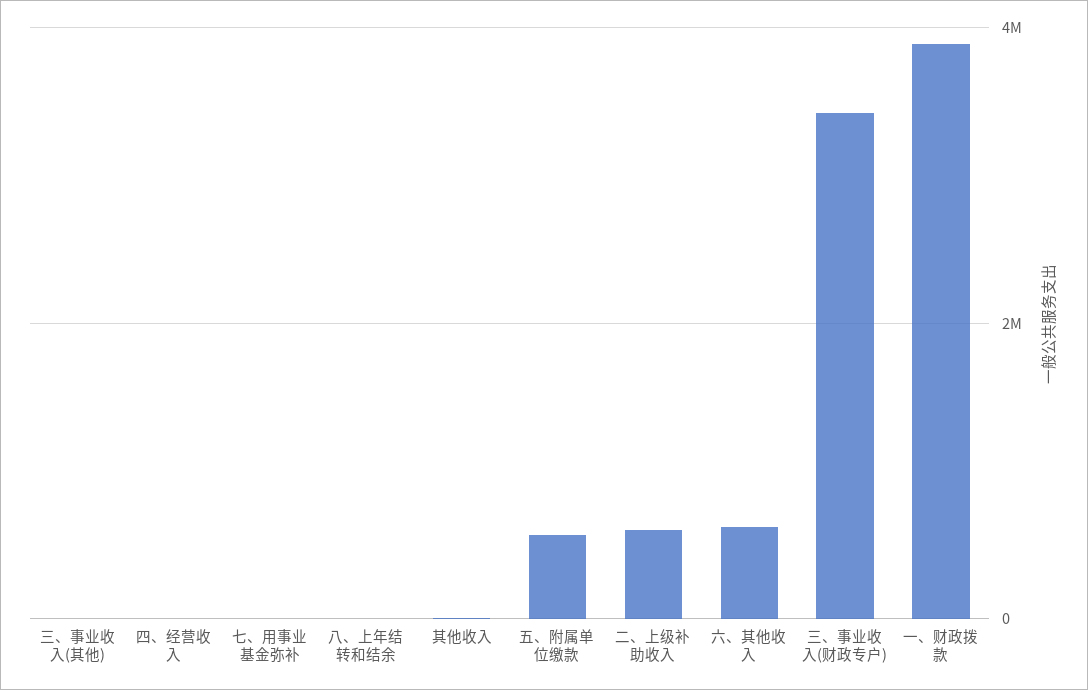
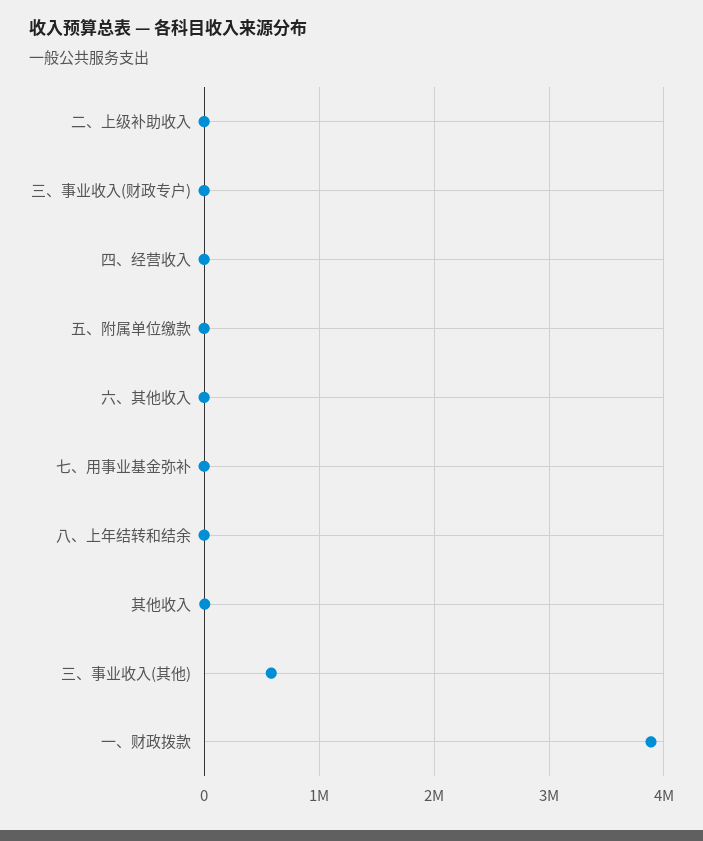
三、事业收入(其他): 0 -> 600000
五、附属单位缴款: 600000 -> 0
二、上级补助收入: 600000 -> 0
六、其他收入: 600000 -> 0
三、事业收入(财政专户): 3400000 -> 0

